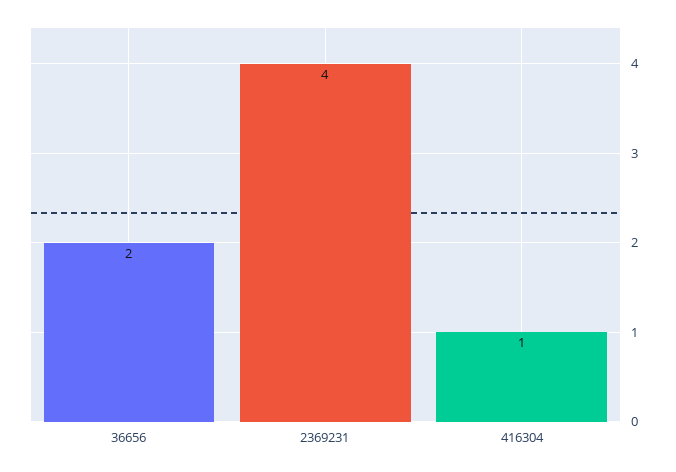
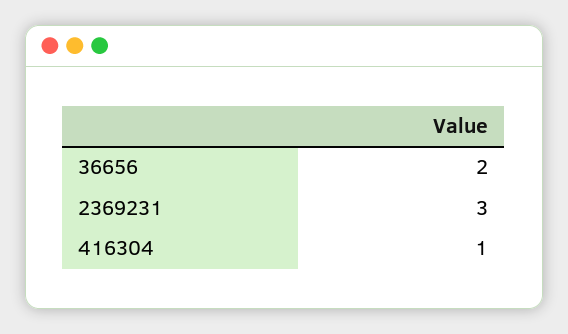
2369231: 4 -> 3

